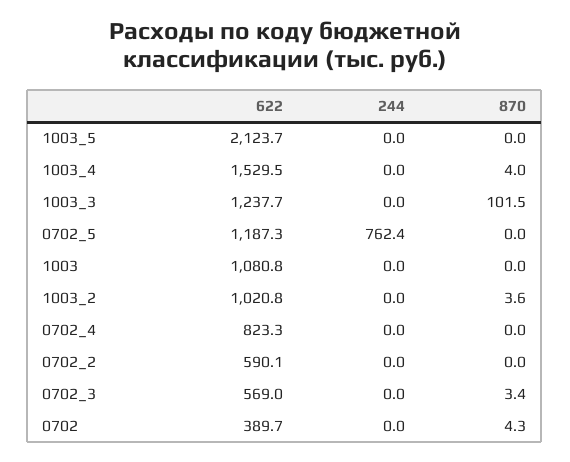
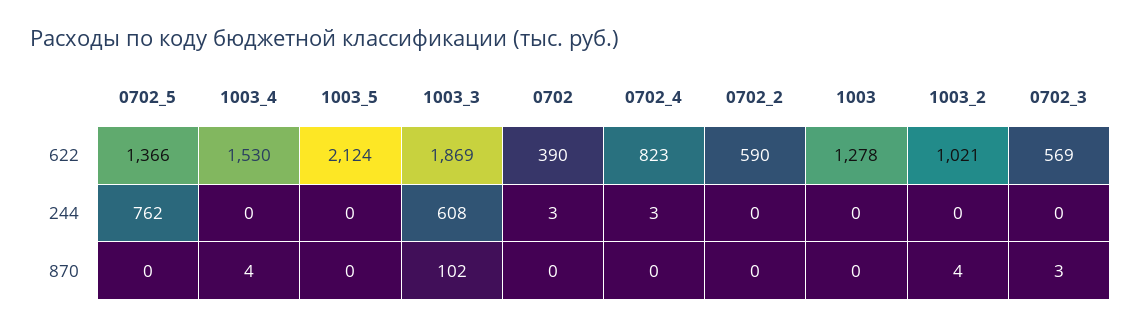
622, 1003_3: 1237.7 -> 1869
244, 1003_3: 0 -> 608
622, 0702_5: 1187.3 -> 1366
622, 1003: 1080.8 -> 1278
244, 0702_4: 0 -> 3
244, 0702: 0 -> 3
870, 0702: 4.3 -> 0

